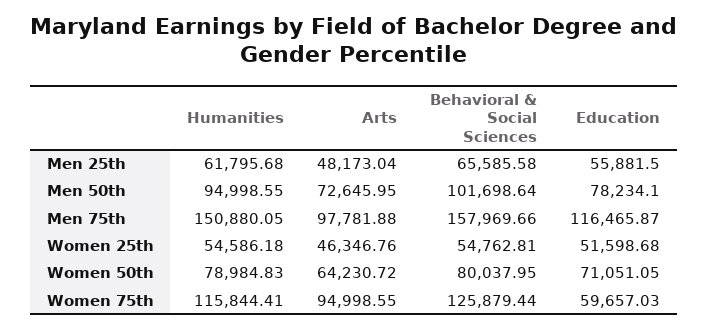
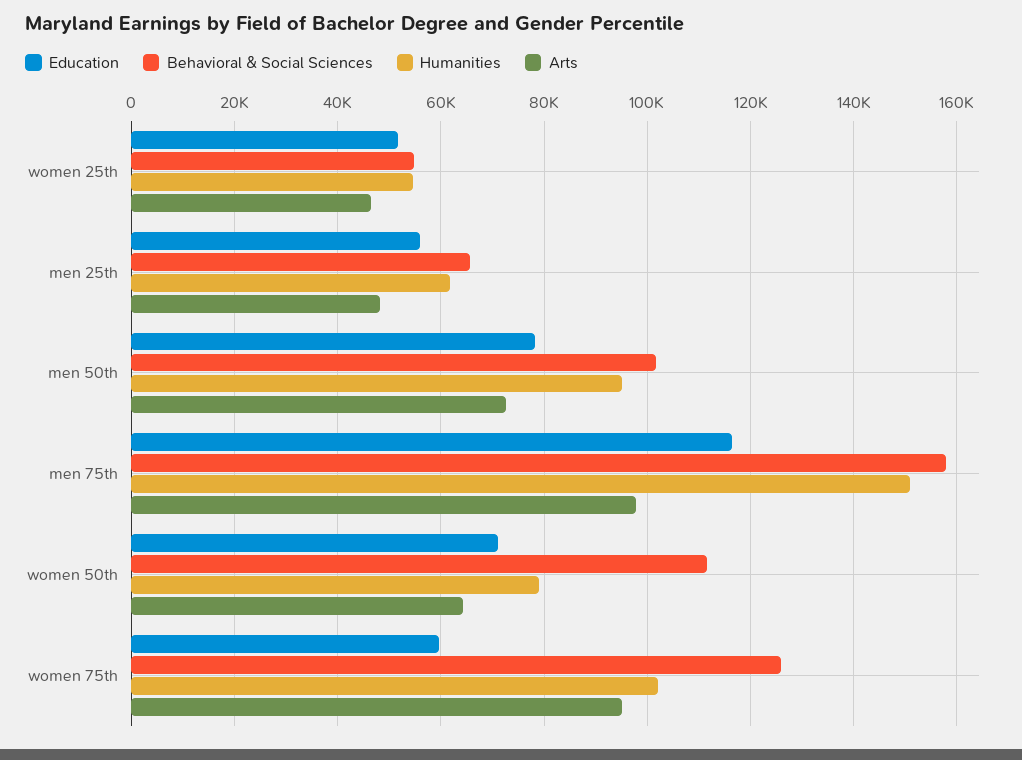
Behavioral & Social Sciences, Women 50th: 80037.95 -> 112000
Humanities, Women 75th: 115844.41 -> 102000

